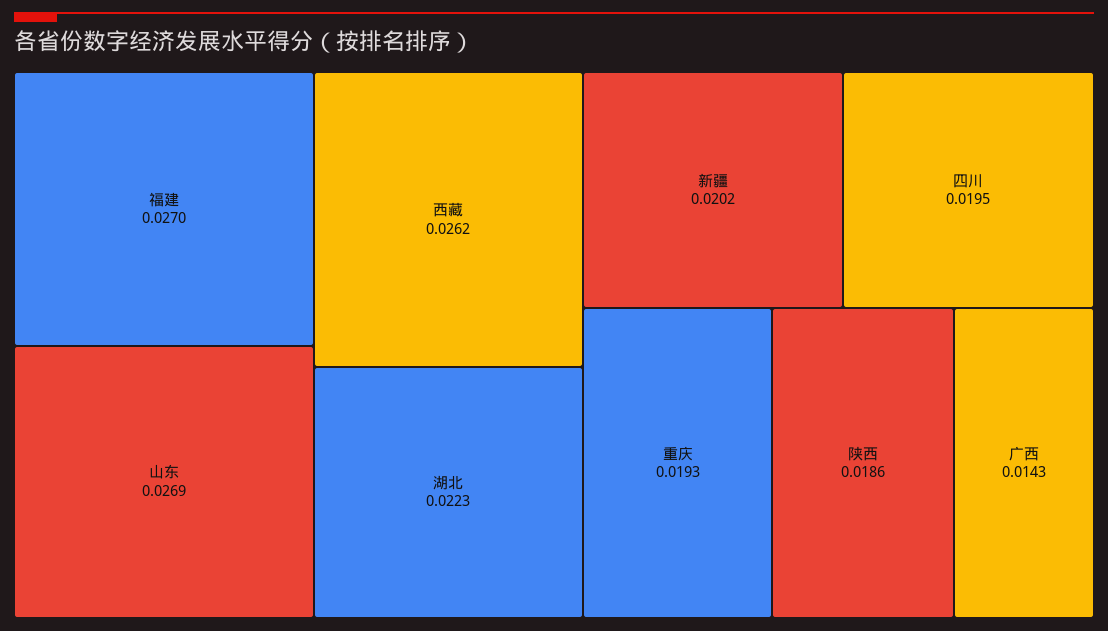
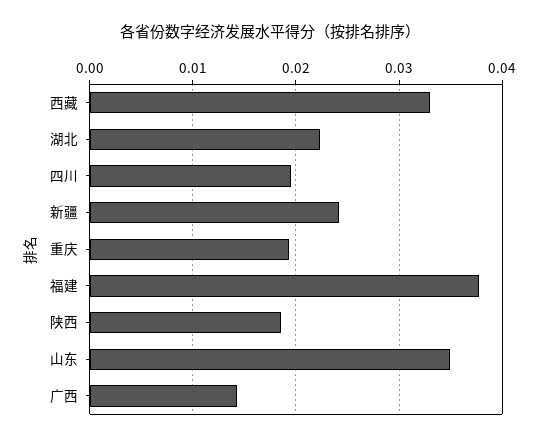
福建: 0.027 -> 0.038
山东: 0.0269 -> 0.035
西藏: 0.0262 -> 0.033
新疆: 0.0202 -> 0.024

